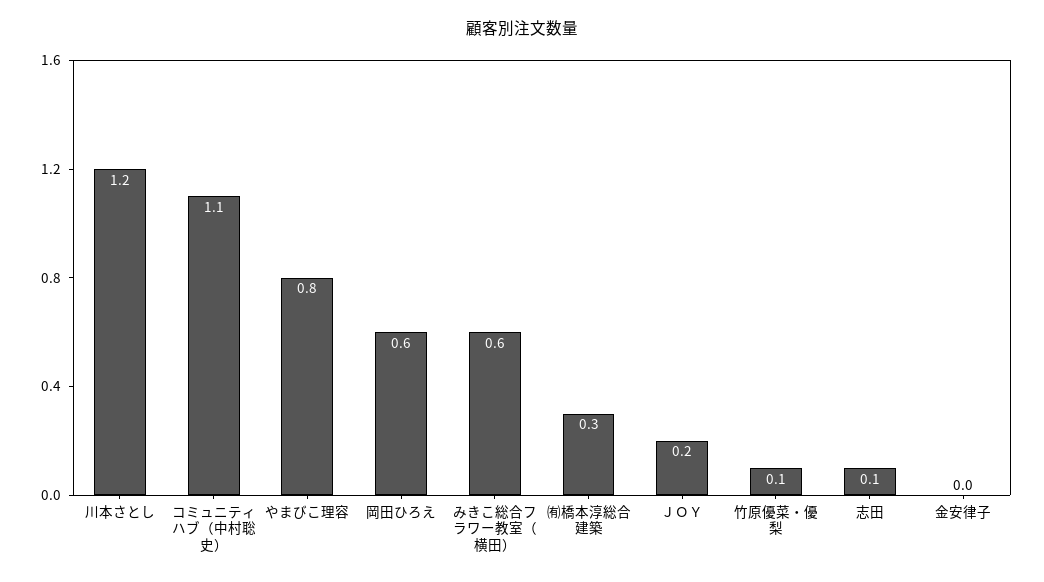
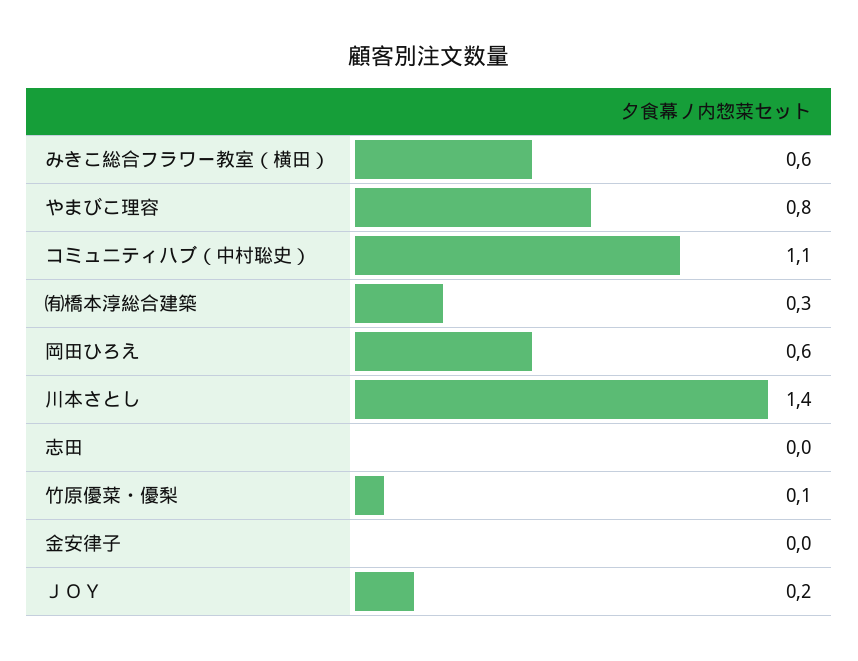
川本さとし: 1.2 -> 1.4
志田: 0.1 -> 0

